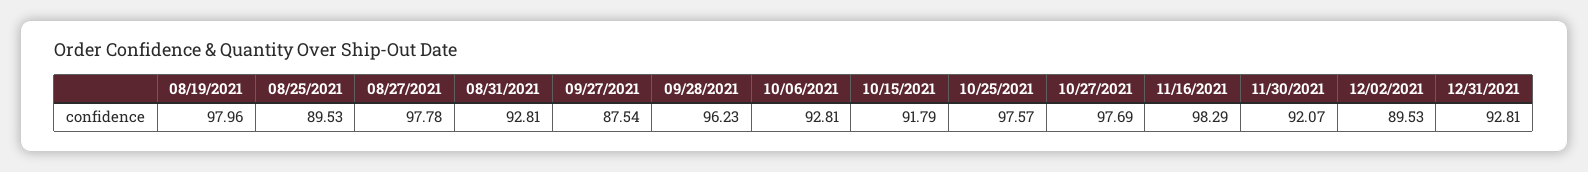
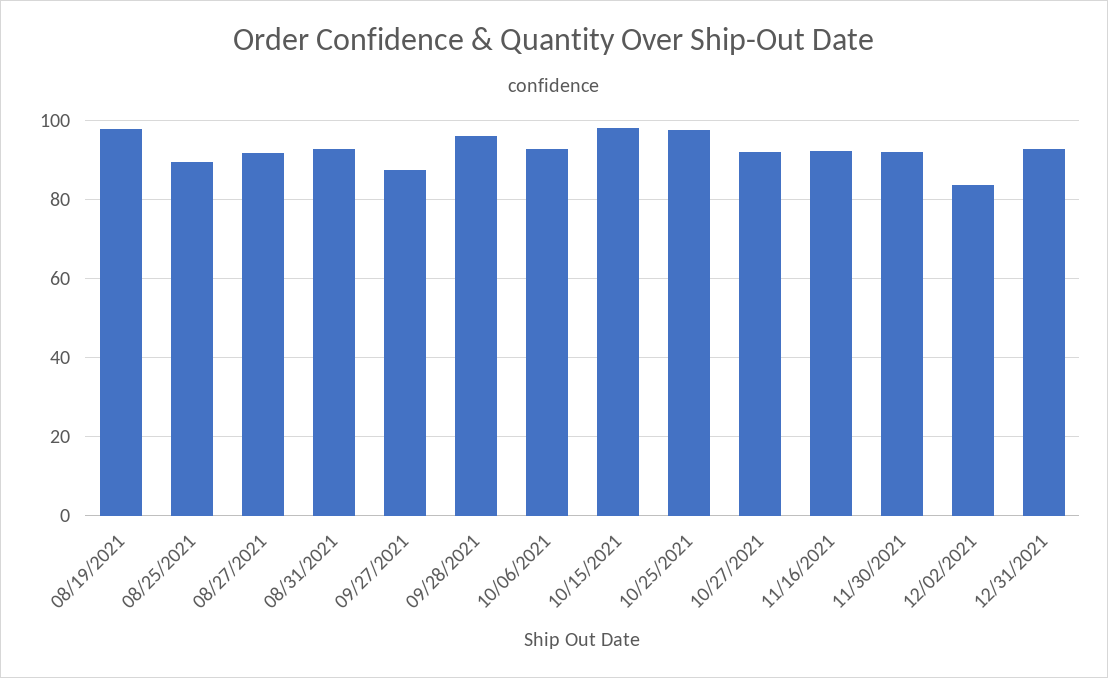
08/27/2021: 97.78 -> 92
10/15/2021: 91.79 -> 98
10/27/2021: 97.69 -> 92
11/16/2021: 98.29 -> 92
12/02/2021: 89.53 -> 84

